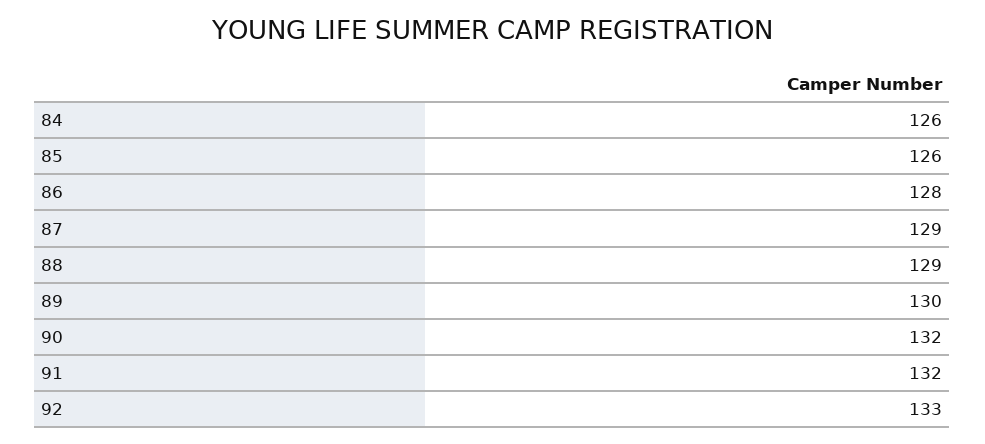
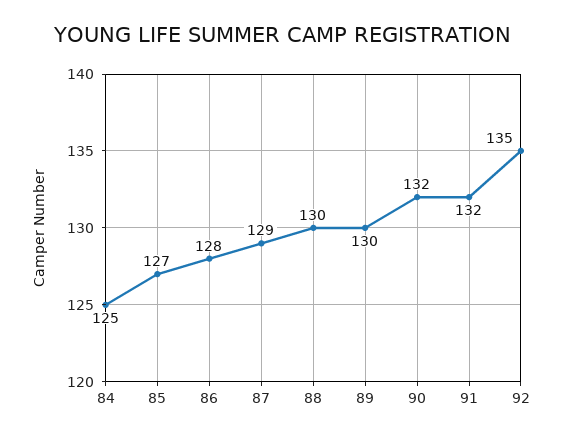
84: 126 -> 125
85: 126 -> 127
88: 129 -> 130
92: 133 -> 135

